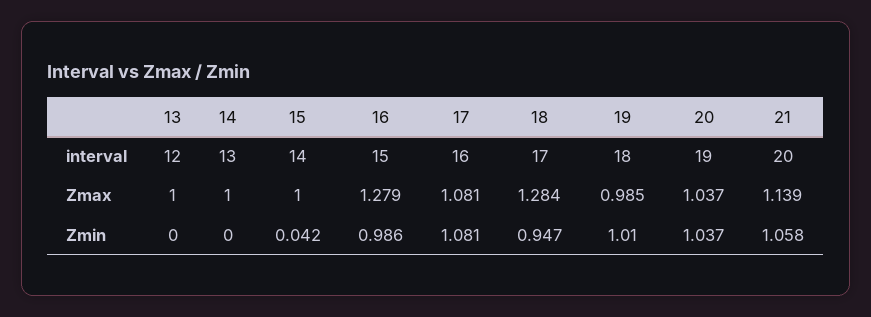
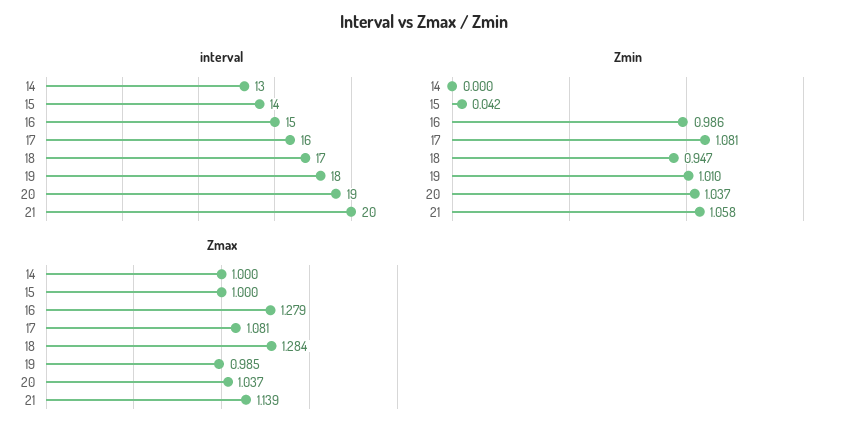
interval, 13: 12 -> none
Zmax, 13: 1 -> none
Zmin, 13: 0 -> none

